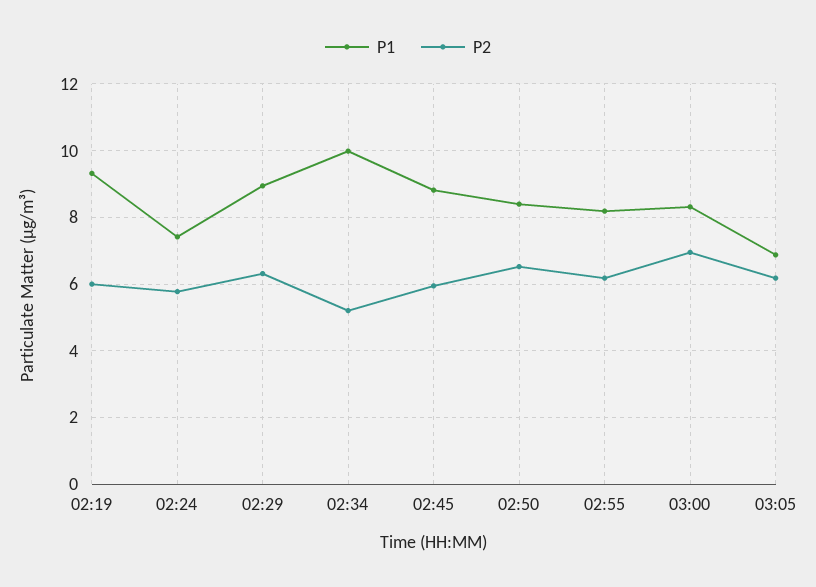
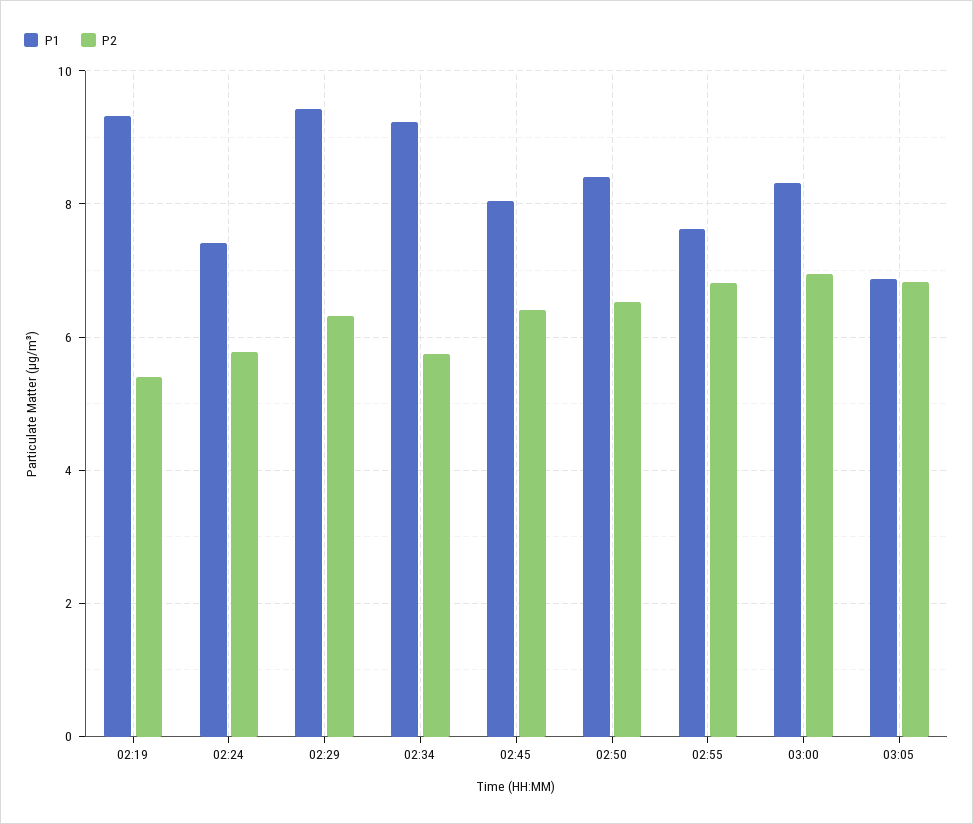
P2, 02:19: 6 -> 5.4
P1, 02:29: 9 -> 9.4
P1, 02:34: 10 -> 9.2
P2, 02:34: 5.2 -> 5.8
P1, 02:45: 8.8 -> 8
P2, 02:45: 6 -> 6.4
P1, 02:55: 8.2 -> 7.6
P2, 02:55: 6.2 -> 6.8
P2, 03:05: 6.2 -> 6.8

